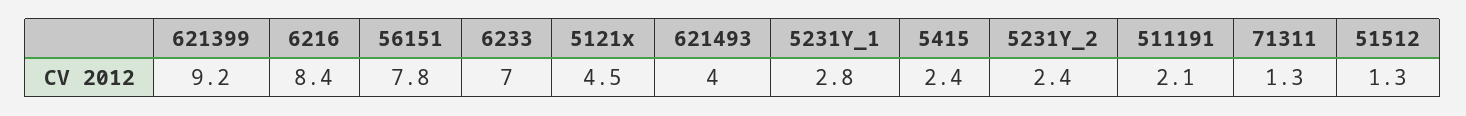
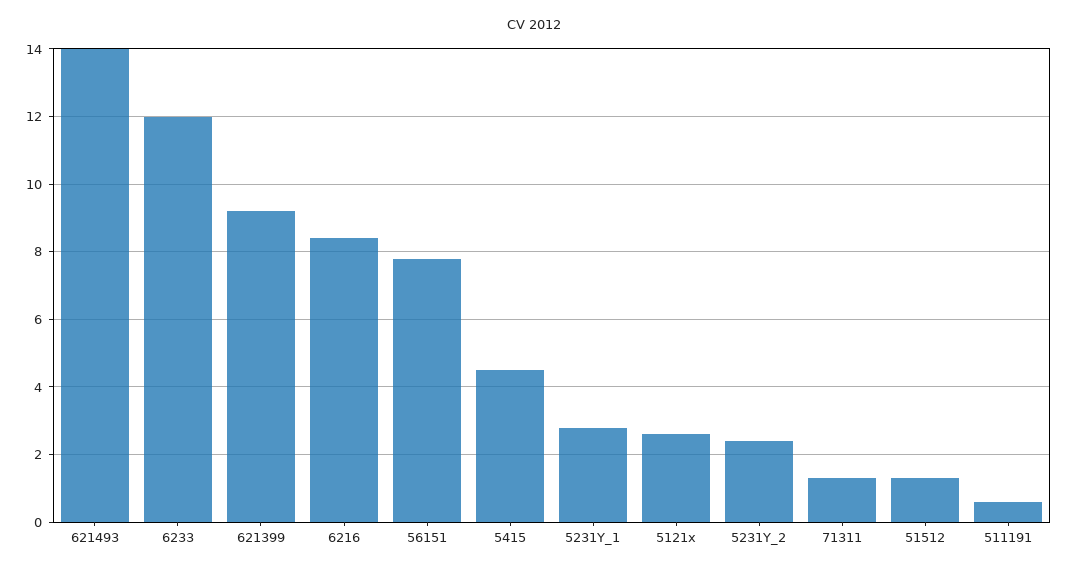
6233: 7 -> 12
5121x: 4.5 -> 2.5
621493: 4 -> 14
5415: 2.4 -> 4.5
511191: 2.1 -> 0.5

